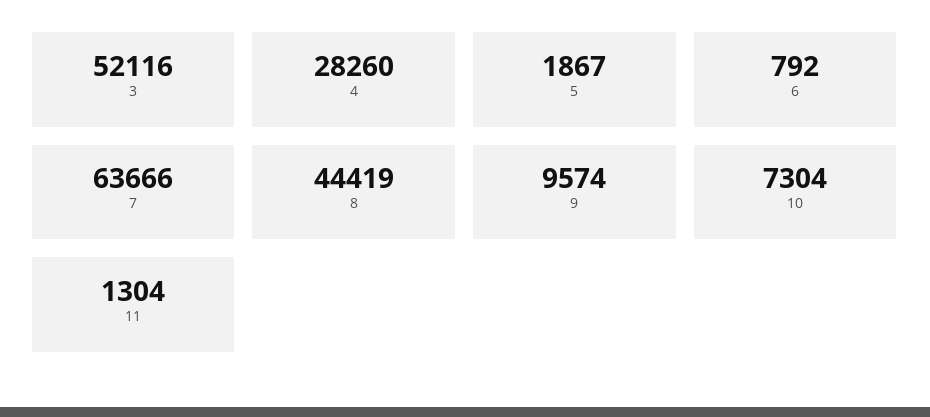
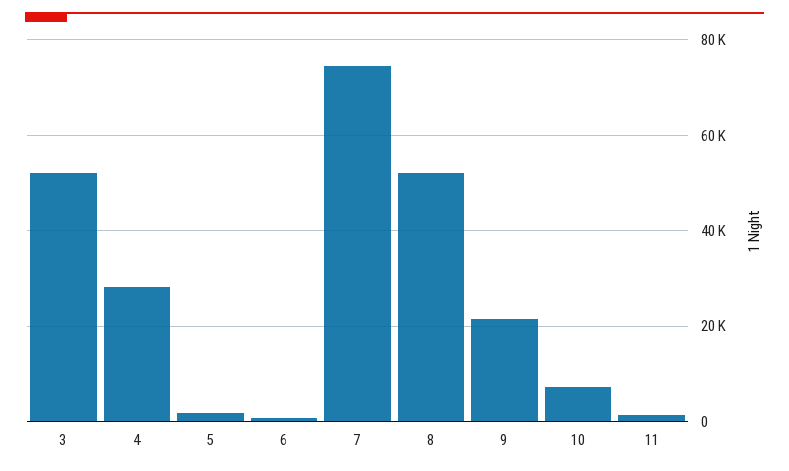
7: 63666 -> 74000
8: 44419 -> 52000
9: 9574 -> 22000

